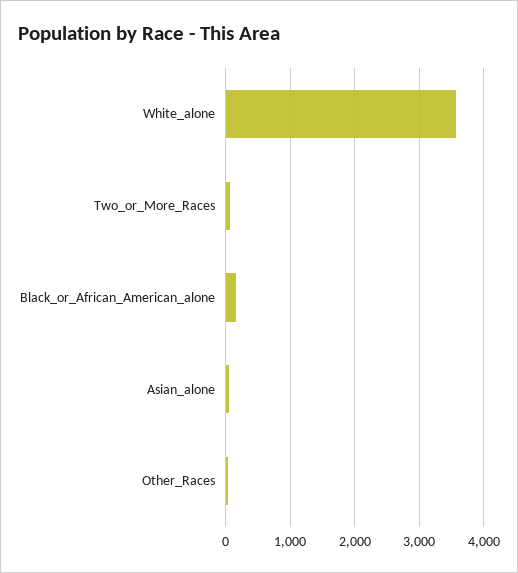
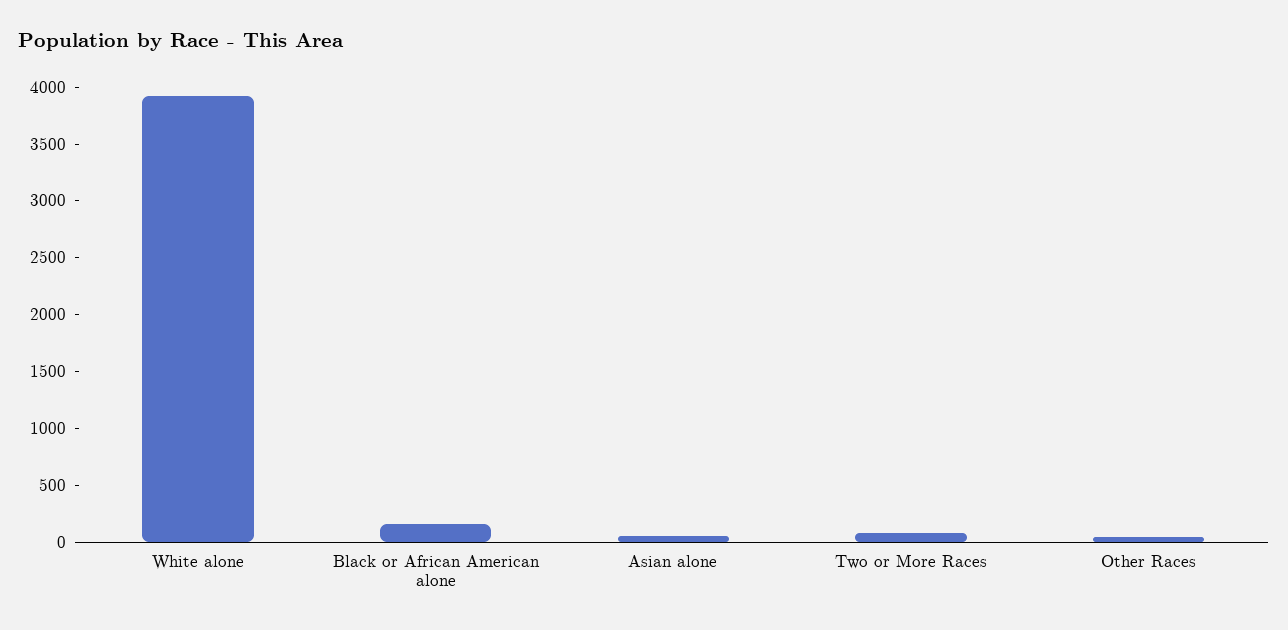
White_alone: 3600 -> 3900

